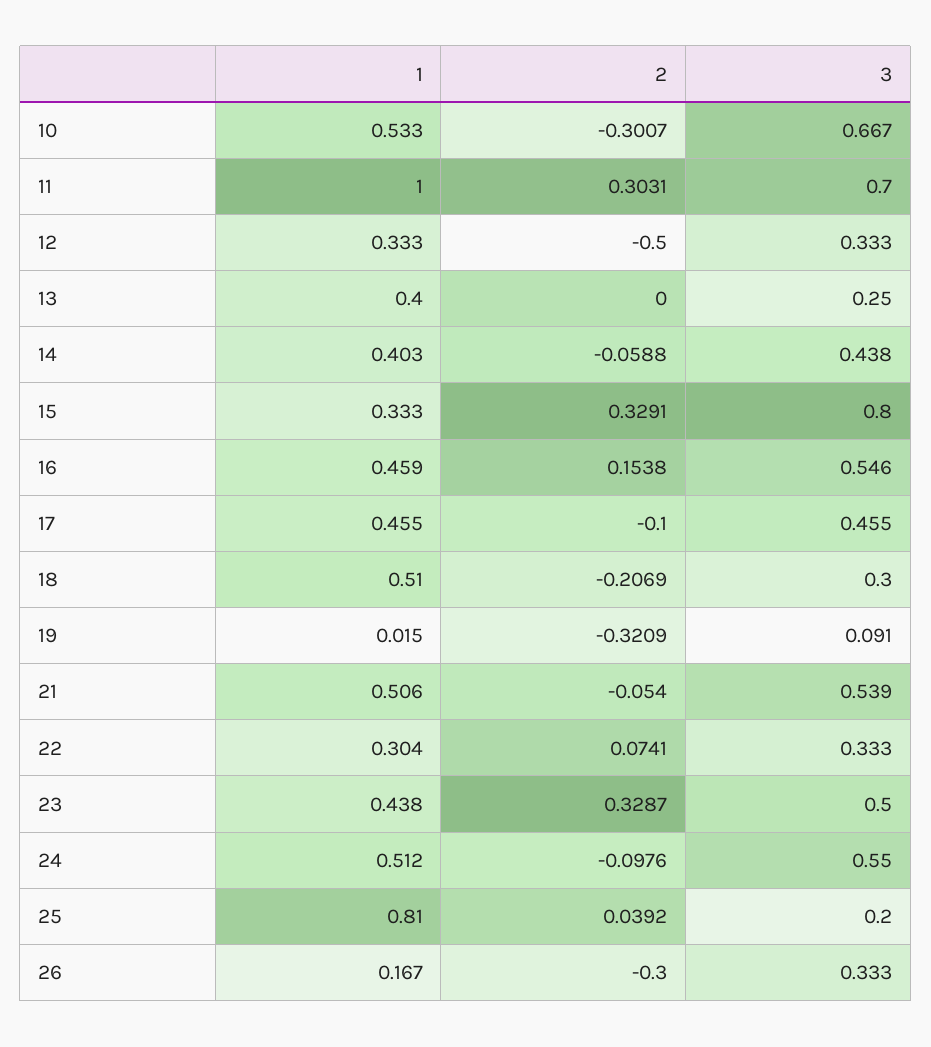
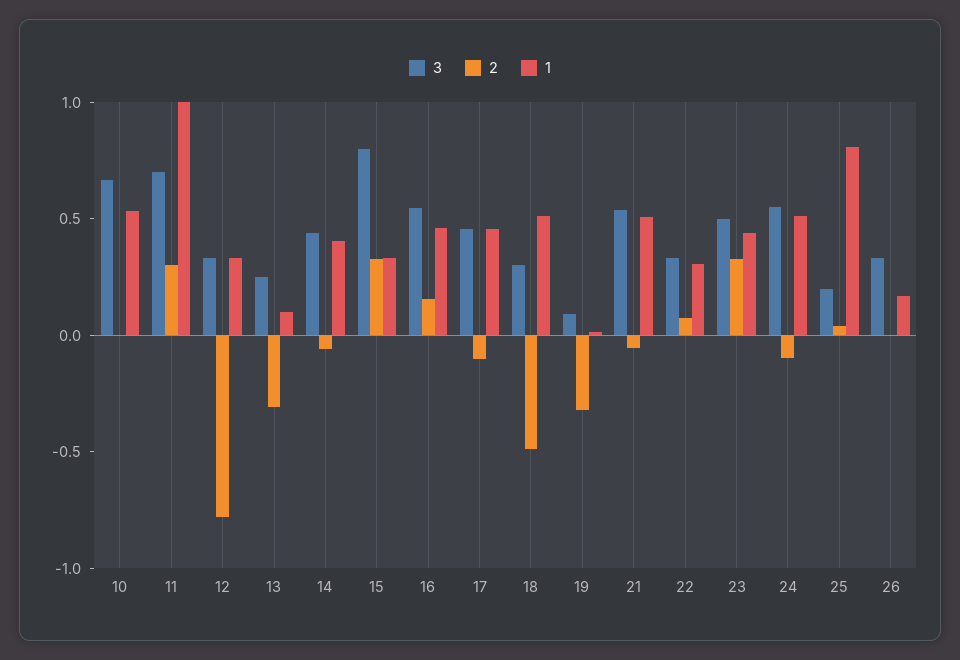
2, 10: -0.3007 -> 0
2, 12: -0.5 -> -0.8
1, 13: 0.4 -> 0.1
2, 13: 0 -> -0.3
2, 18: -0.2069 -> -0.5
2, 26: -0.3 -> 0

